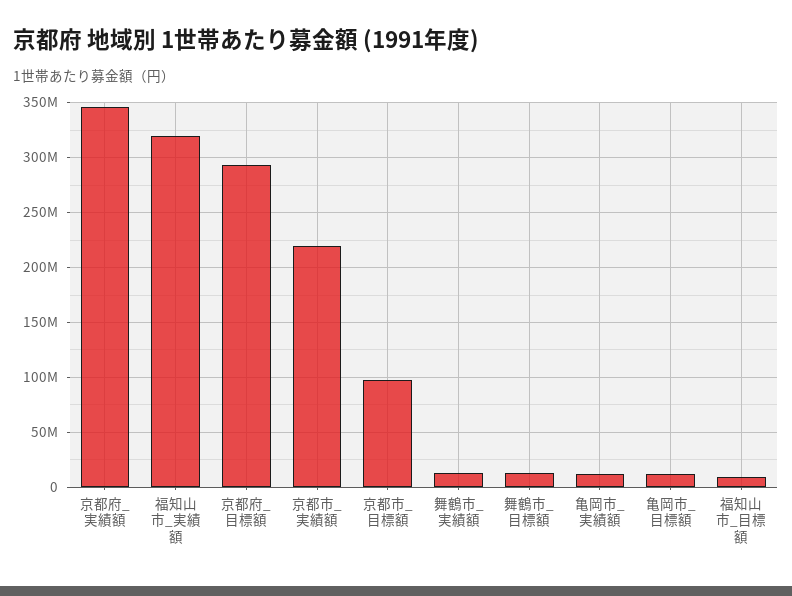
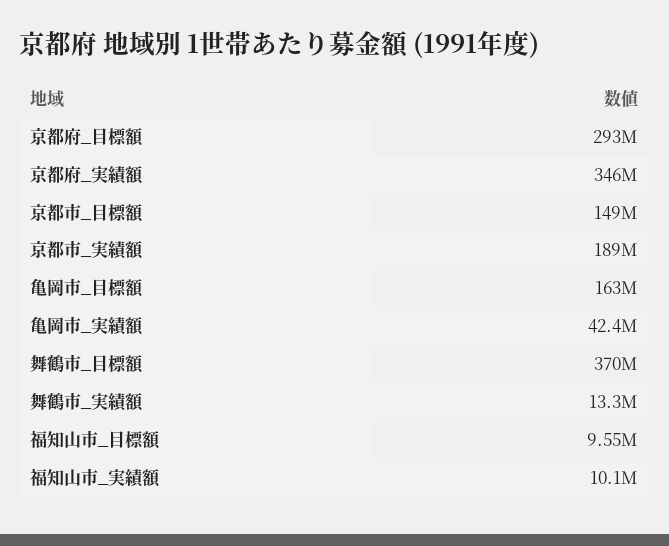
福知山市_実績額: 320000000 -> 10100000
京都市_実績額: 220000000 -> 189000000
京都市_目標額: 100000000 -> 149000000
舞鶴市_目標額: 10000000 -> 370000000
亀岡市_実績額: 10000000 -> 42400000
亀岡市_目標額: 10000000 -> 163000000

